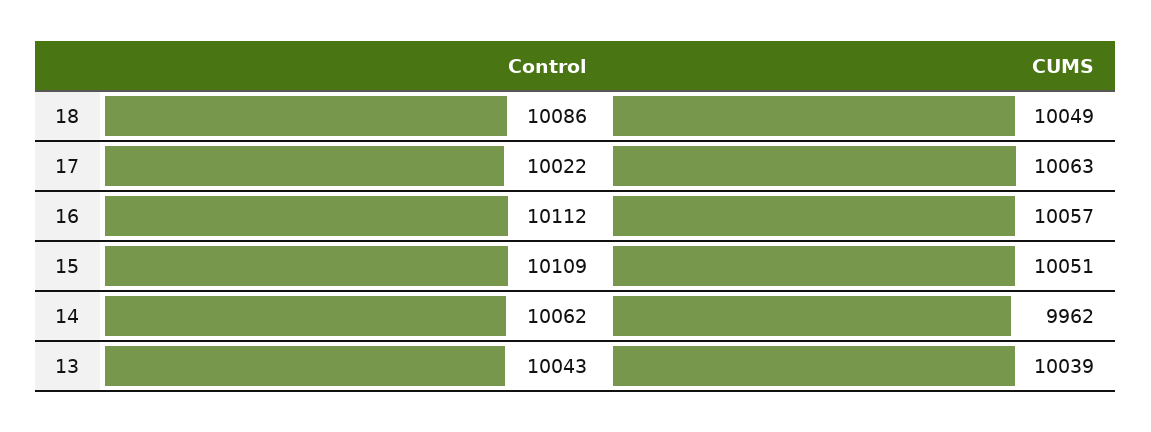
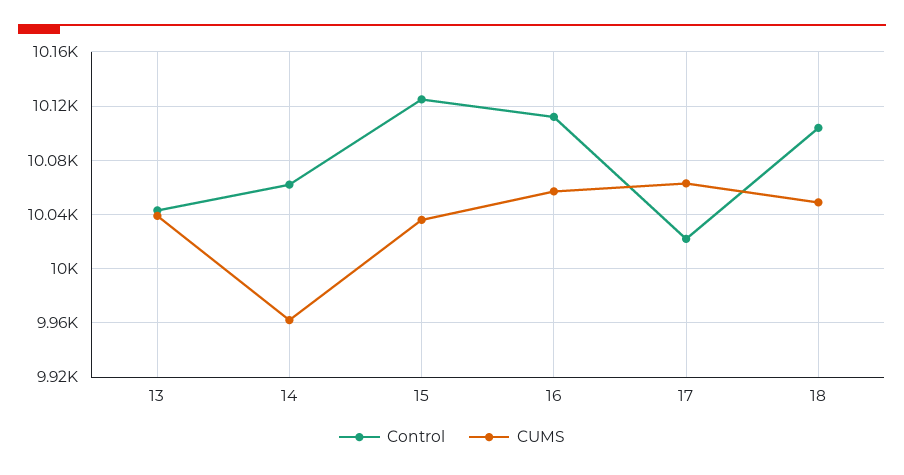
Control, 18: 10086 -> 10105
Control, 15: 10109 -> 10125
CUMS, 15: 10051 -> 10035

